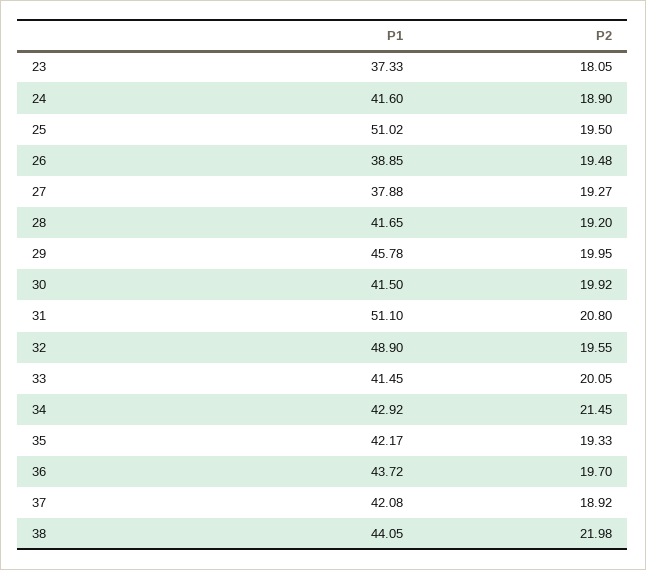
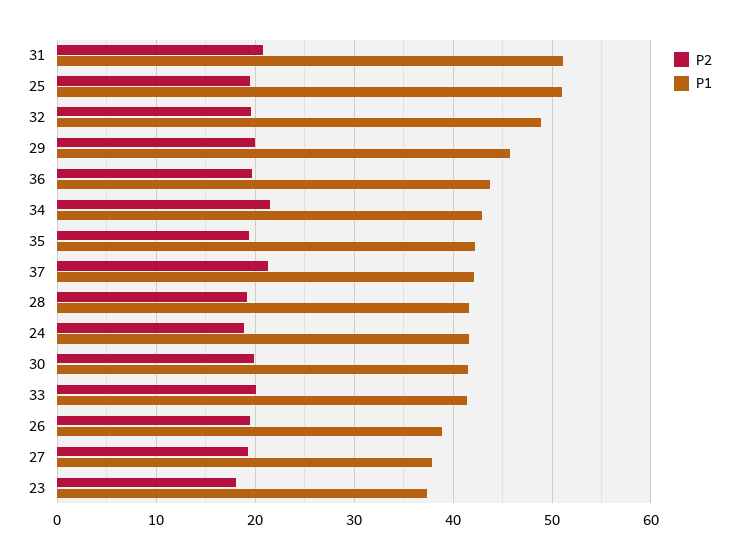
P2, 37: 18.92 -> 21
P1, 38: 44.05 -> none
P2, 38: 21.98 -> none

